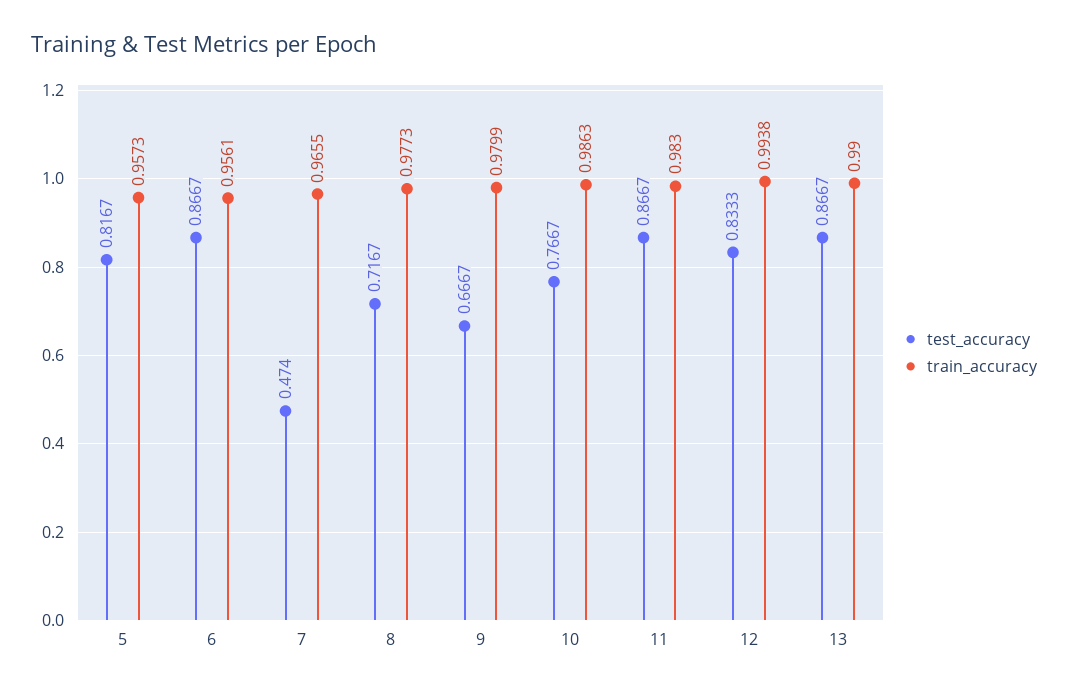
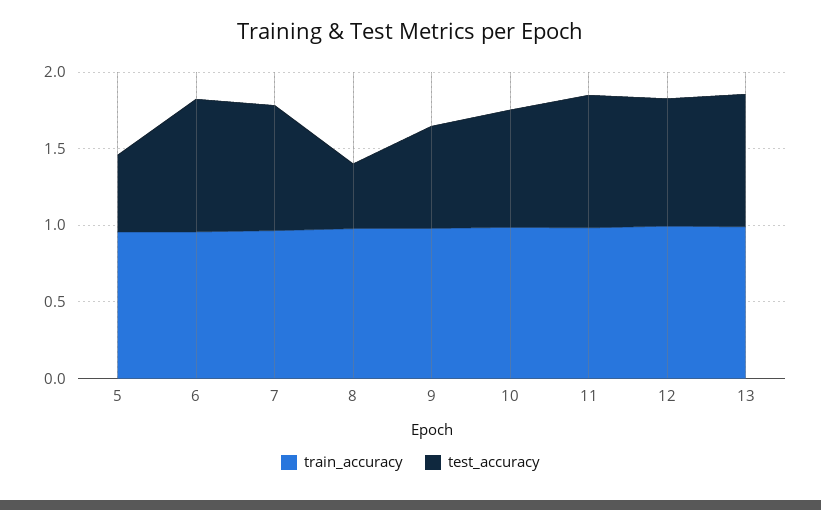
test_accuracy, 5: 0.8167 -> 0.5
test_accuracy, 7: 0.474 -> 0.8
test_accuracy, 8: 0.7167 -> 0.4

